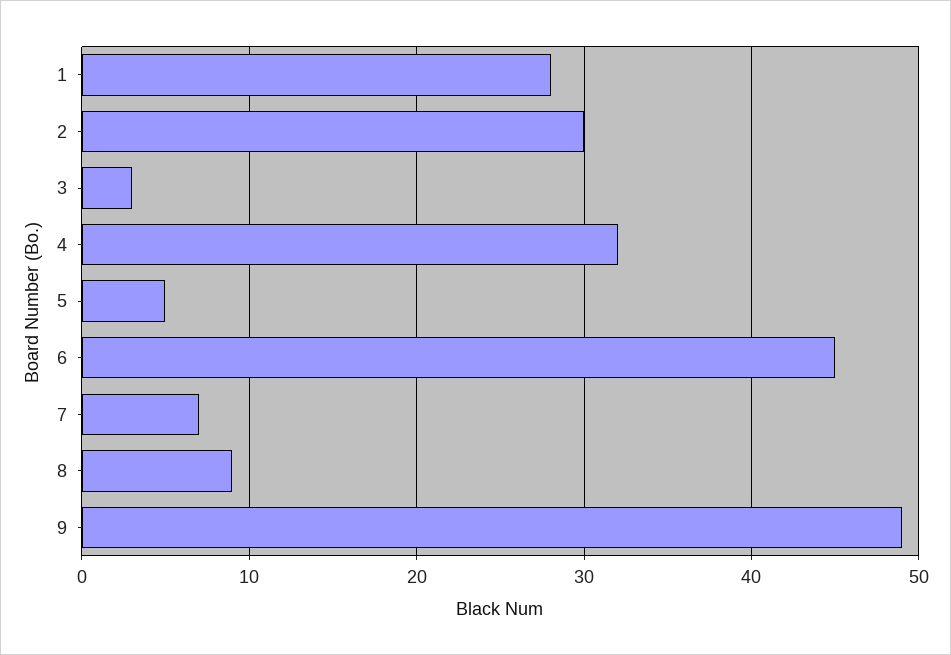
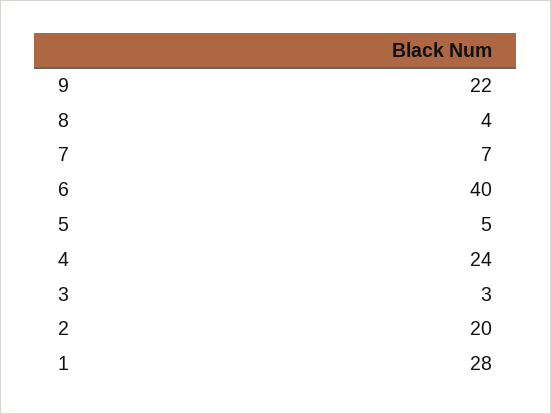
2: 30 -> 20
4: 32 -> 24
6: 45 -> 40
8: 9 -> 4
9: 49 -> 22

